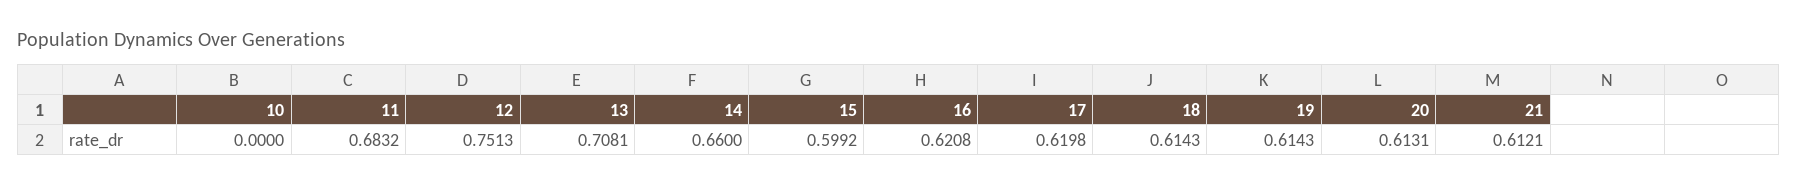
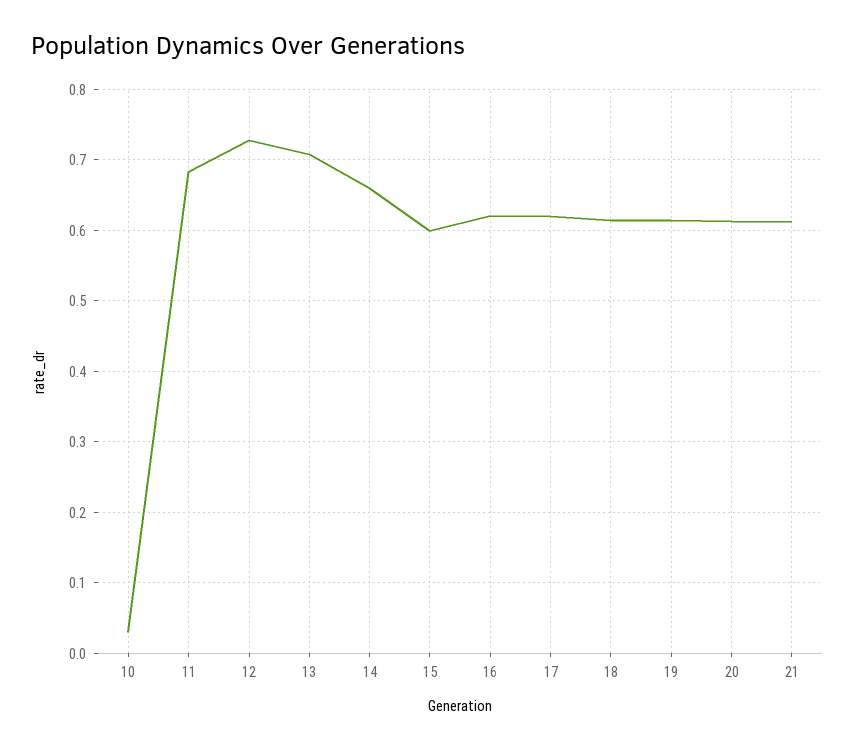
10: 0 -> 0.03
12: 0.7513 -> 0.73

